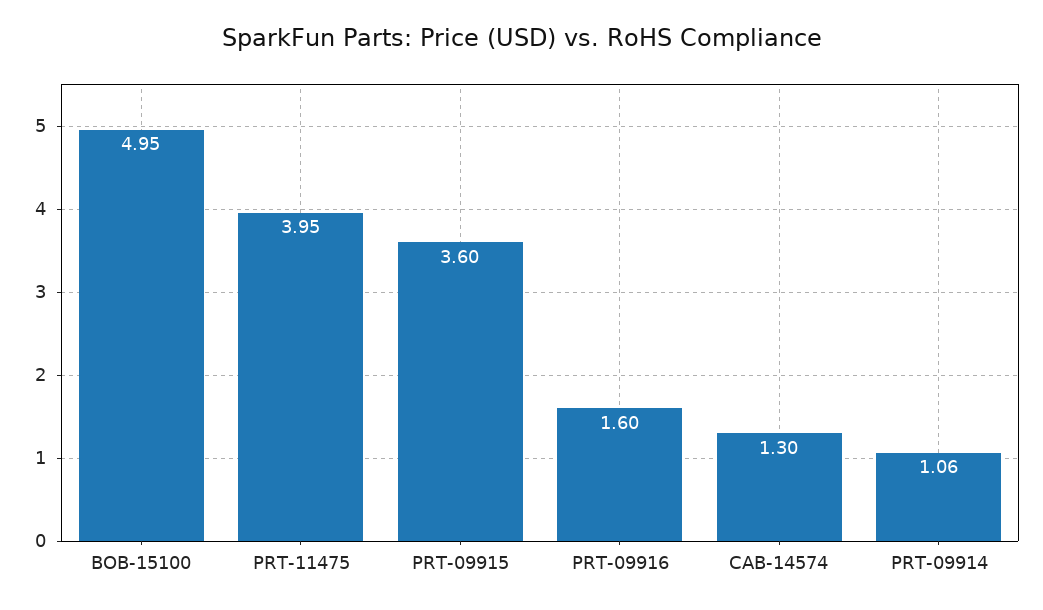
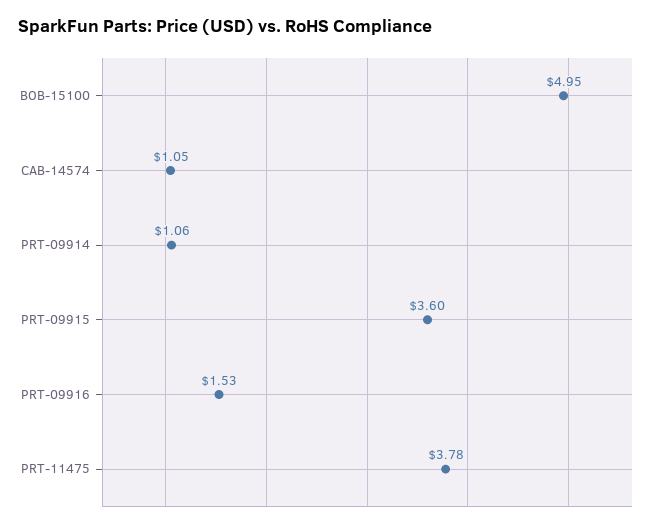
PRT-11475: 3.95 -> 3.78
PRT-09916: 1.6 -> 1.53
CAB-14574: 1.3 -> 1.05

